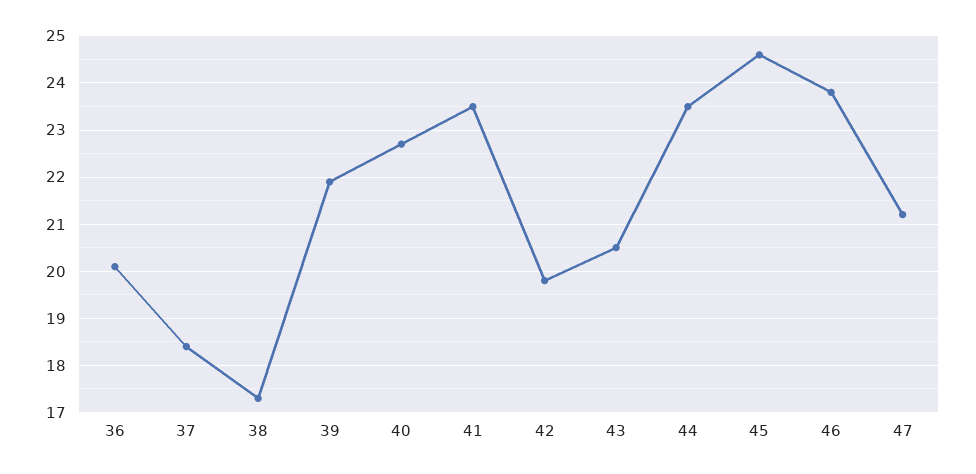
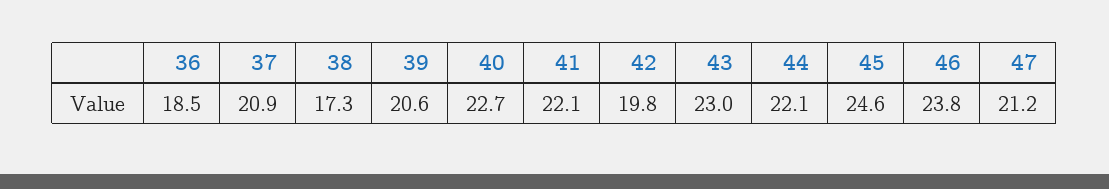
36: 20 -> 18.5
37: 18.5 -> 20.9
39: 22 -> 20.6
41: 23.5 -> 22.1
43: 20.5 -> 23
44: 23.5 -> 22.1

